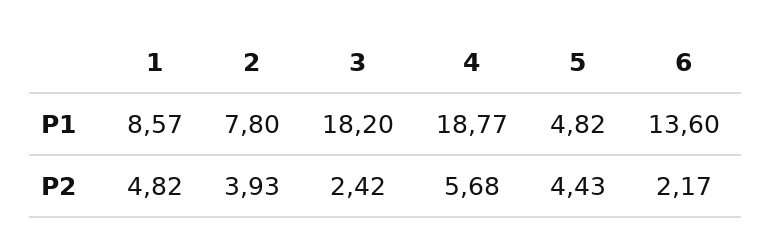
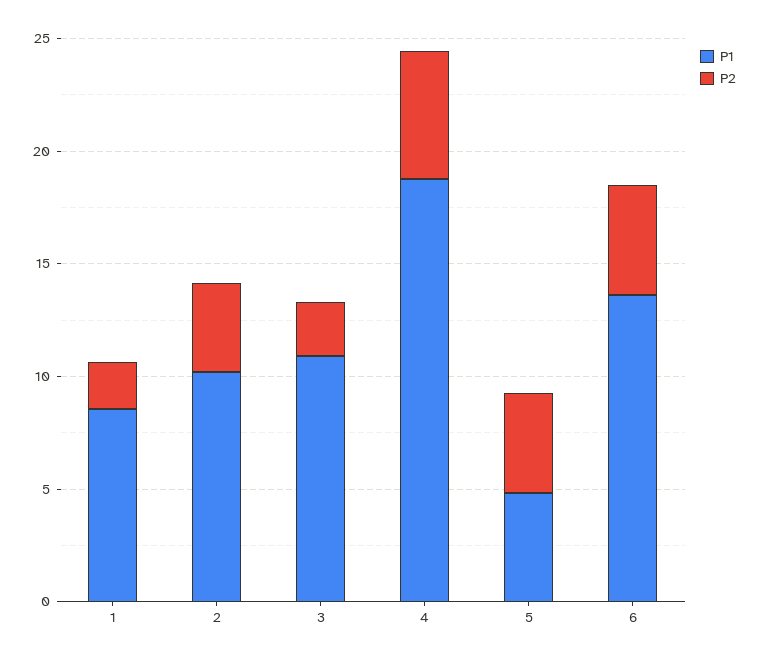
P1, 2: 7.8 -> 10
P1, 3: 18.2 -> 11
P2, 1: 4.82 -> 2
P2, 6: 2.17 -> 5

